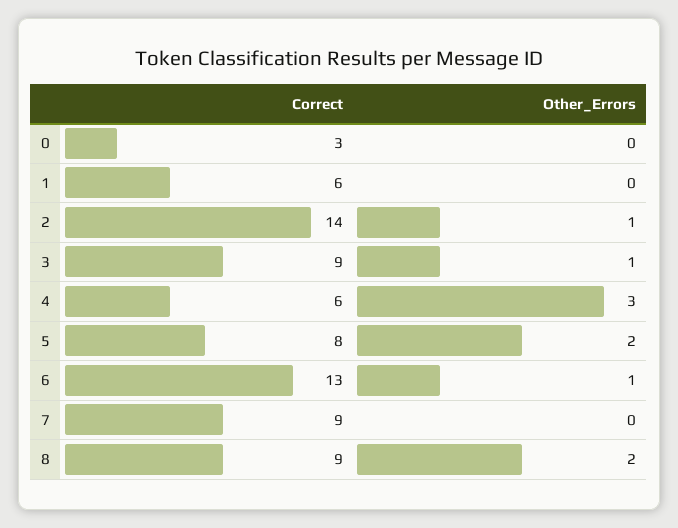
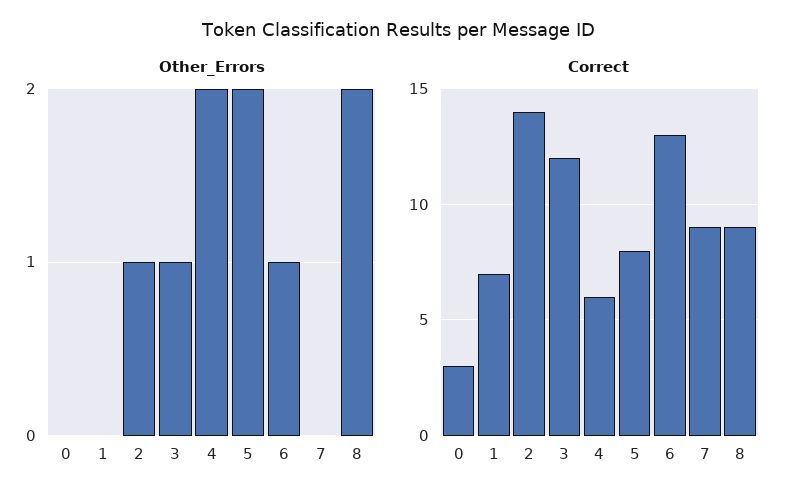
Correct, 1: 6 -> 7
Correct, 3: 9 -> 12
Other_Errors, 4: 3 -> 2

